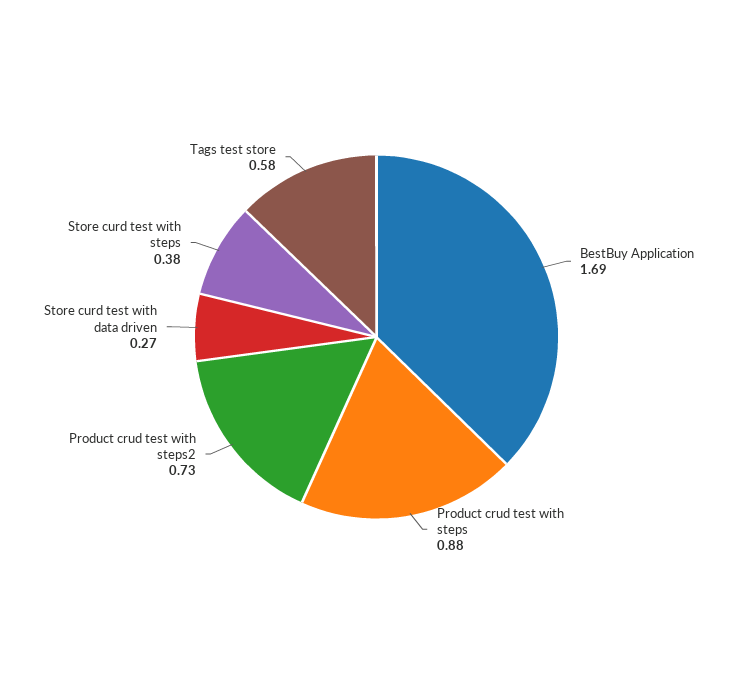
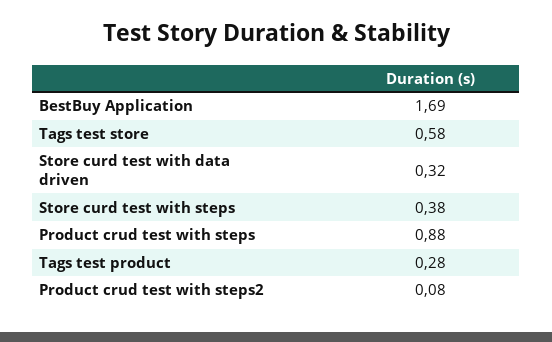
Product crud test with steps2: 0.73 -> 0.08
Store curd test with data driven: 0.27 -> 0.32
Tags test product: none -> 0.28

